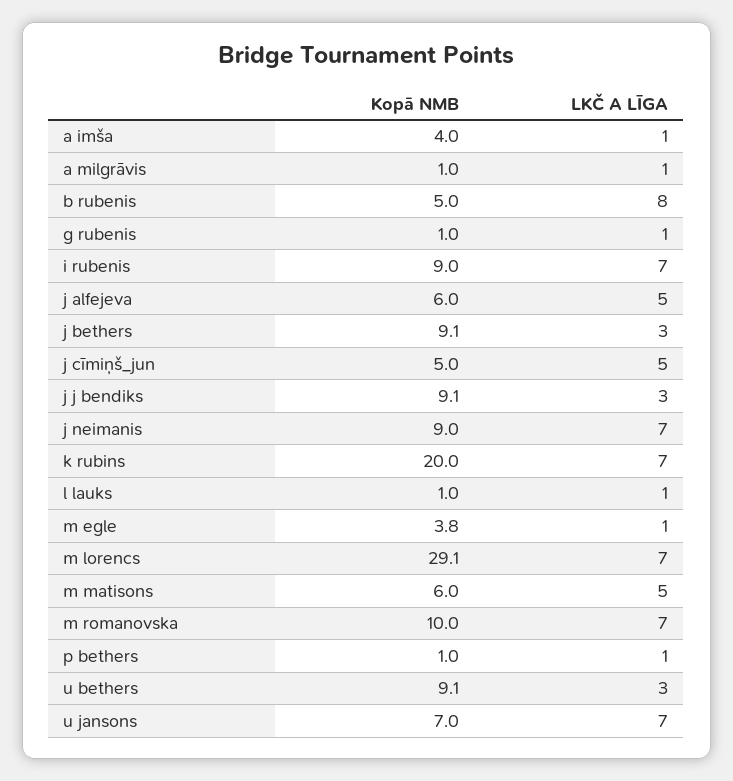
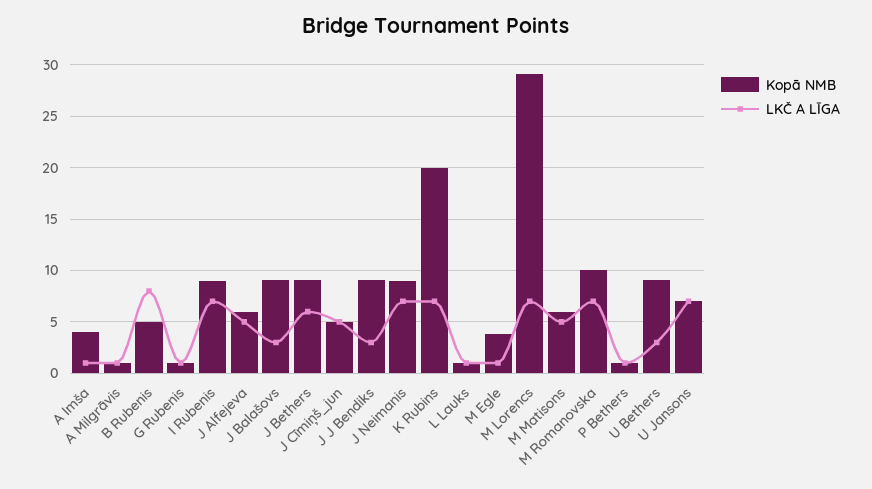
LKČ A LĪGA, j bethers: 3 -> 6
Kopā NMB, J Balašovs: none -> 9
LKČ A LĪGA, J Balašovs: none -> 3

